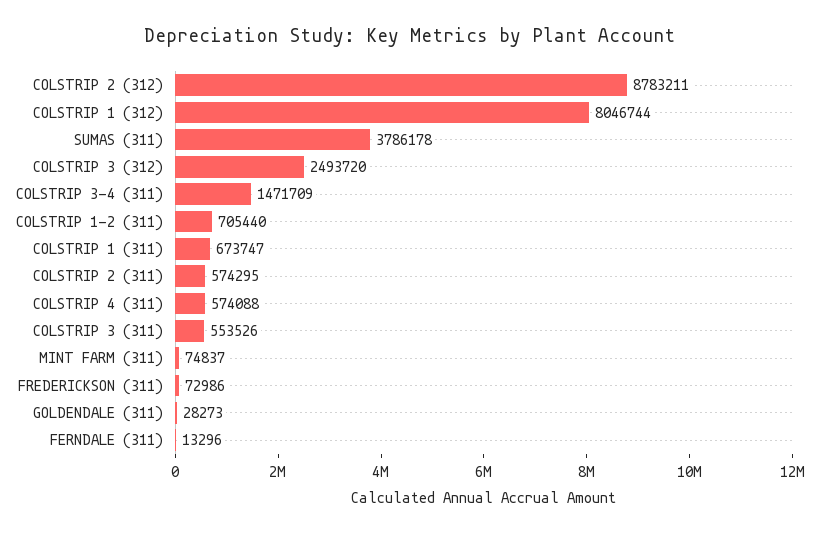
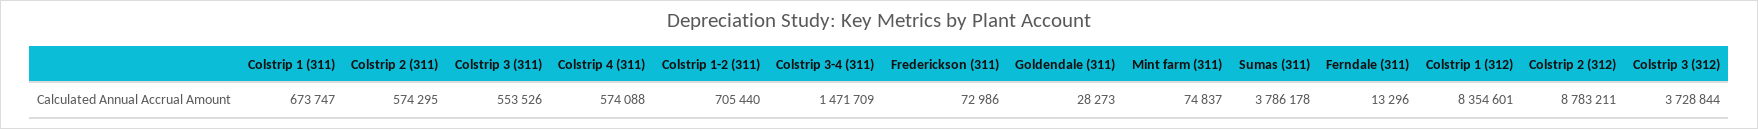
COLSTRIP 1 (312): 8046744 -> 8354601
COLSTRIP 3 (312): 2493720 -> 3728844

